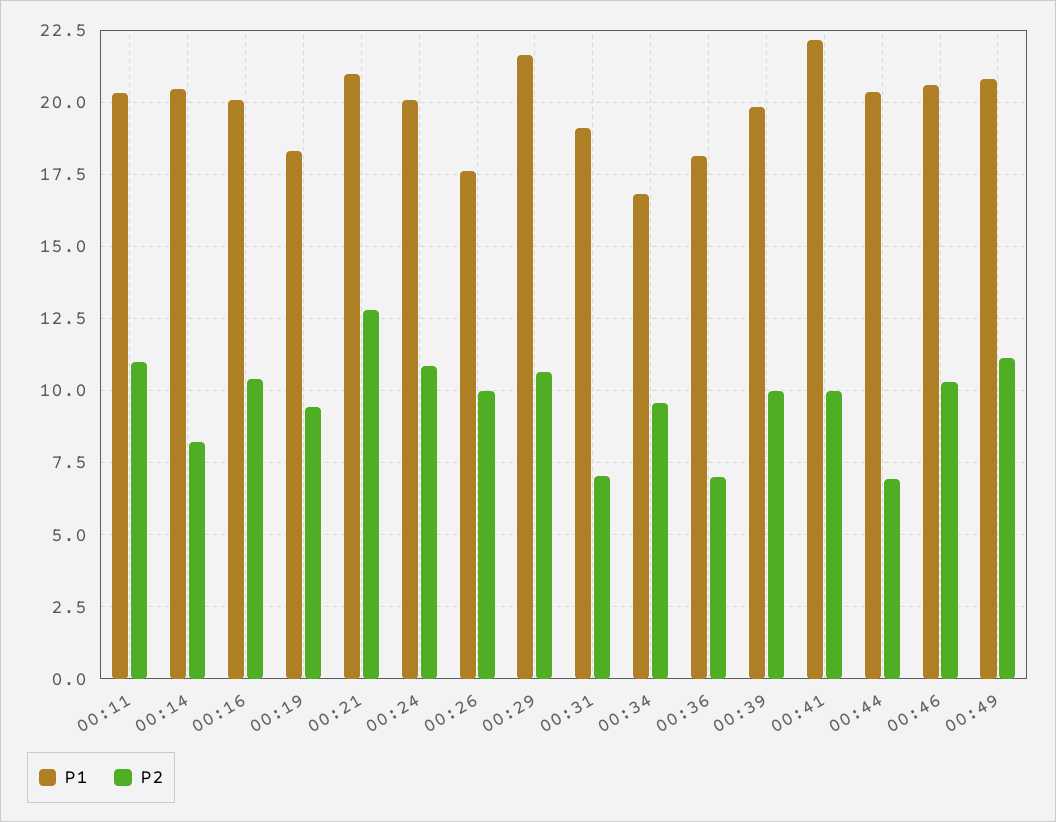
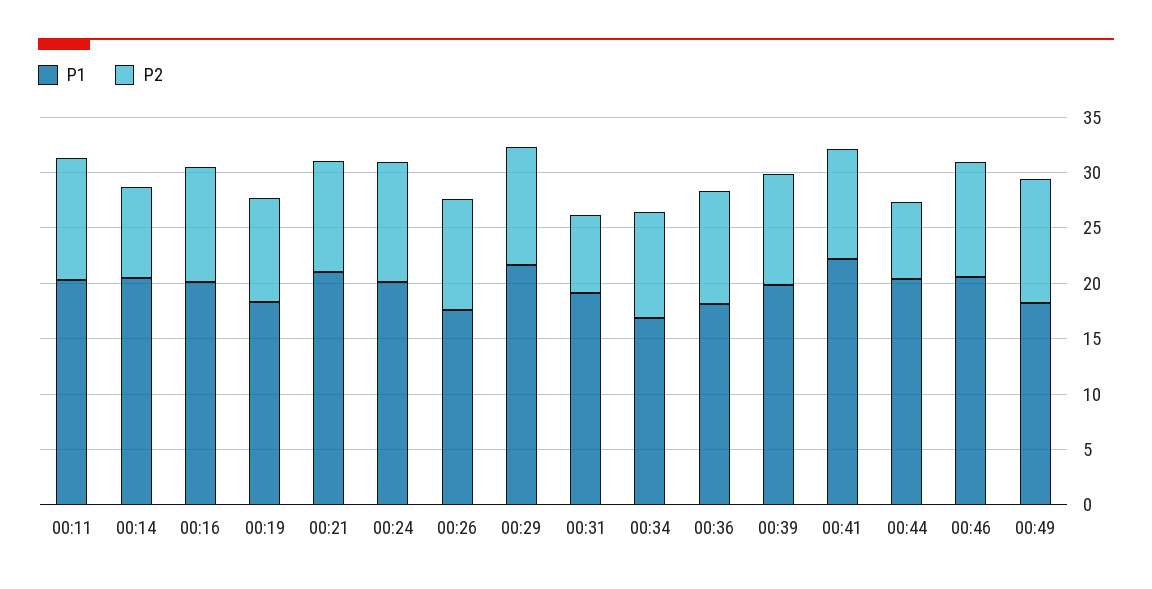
P2, 00:21: 12.75 -> 10
P2, 00:36: 7 -> 10
P1, 00:49: 20.75 -> 18

